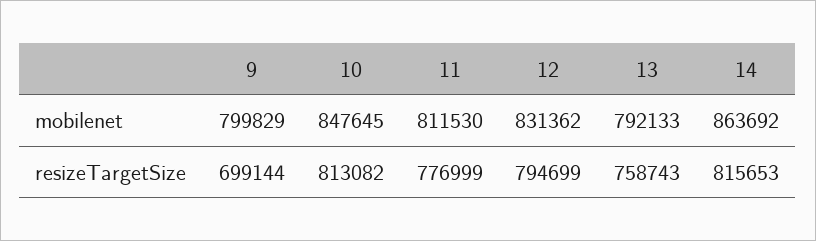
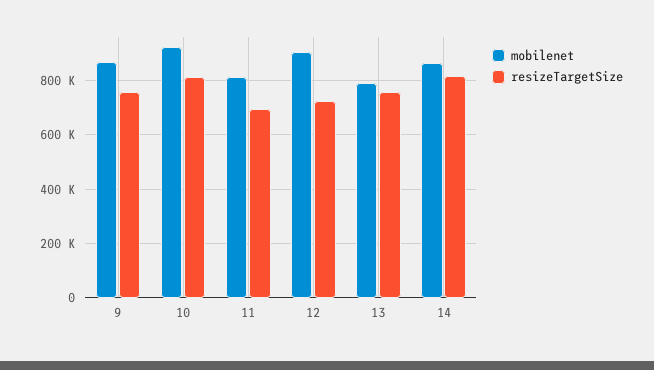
mobilenet, 9: 799829 -> 875000
mobilenet, 10: 847645 -> 925000
mobilenet, 12: 831362 -> 900000
resizeTargetSize, 9: 699144 -> 750000
resizeTargetSize, 11: 776999 -> 700000
resizeTargetSize, 12: 794699 -> 725000

